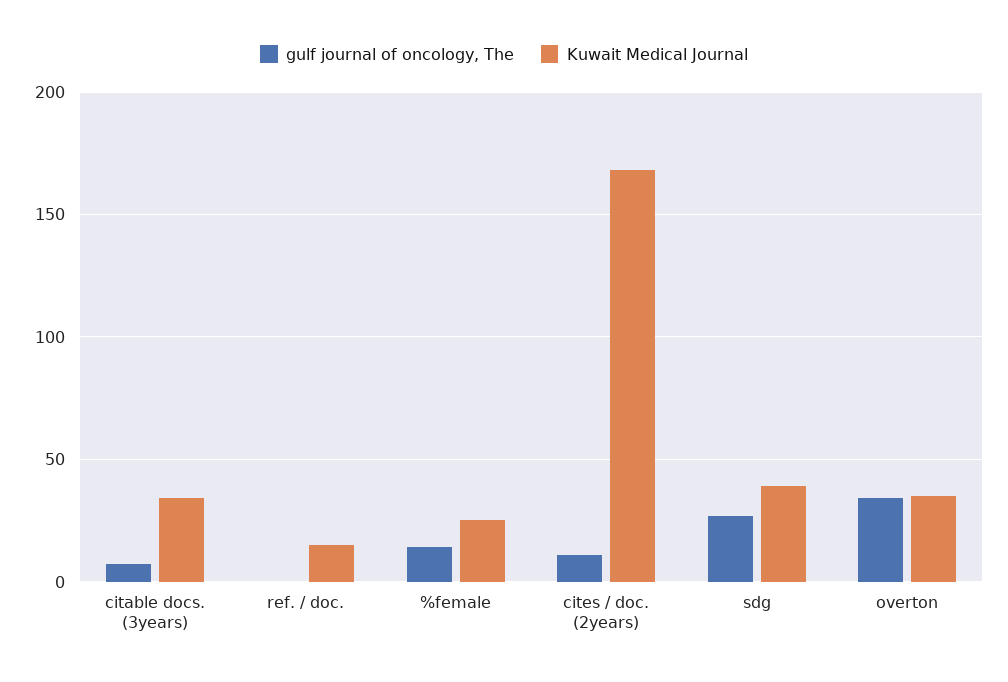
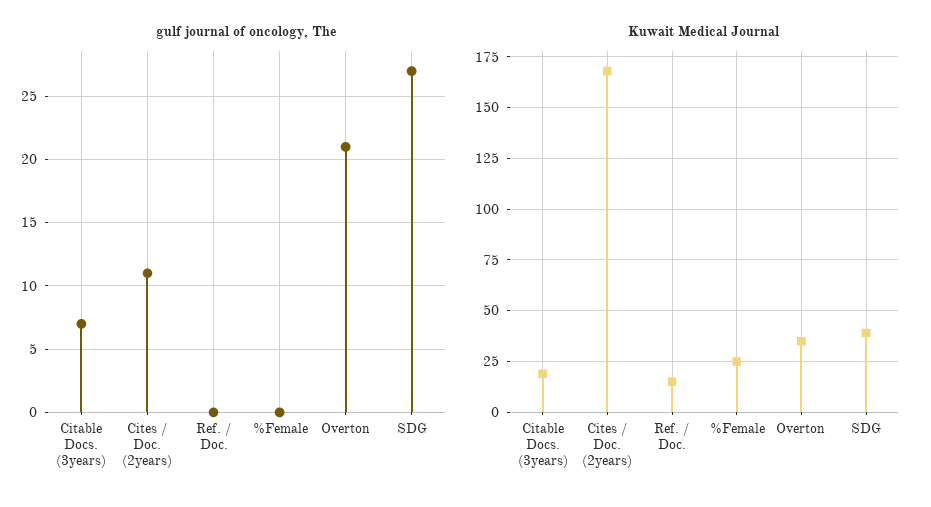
Kuwait Medical Journal, citable docs. (3years): 35 -> 20
gulf journal of oncology, The, %female: 15 -> 0
gulf journal of oncology, The, overton: 35 -> 21

